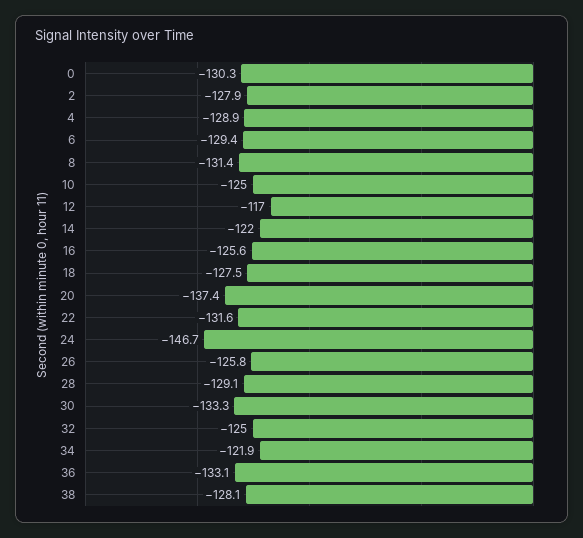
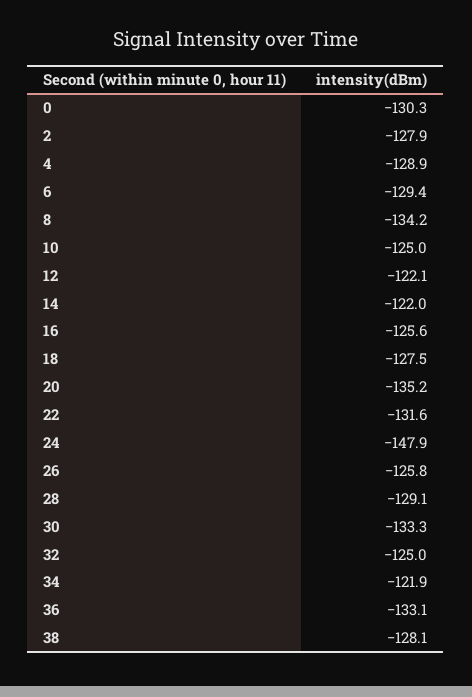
8: -131.4 -> -134.2
12: -117 -> -122.1
20: -137.4 -> -135.2
24: -146.7 -> -147.9

